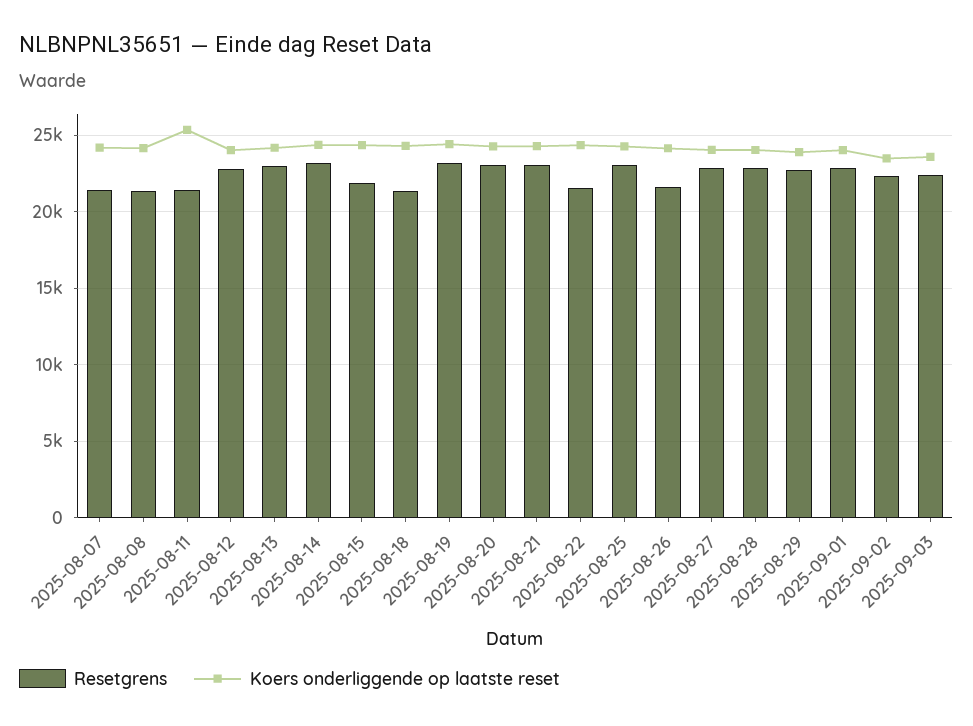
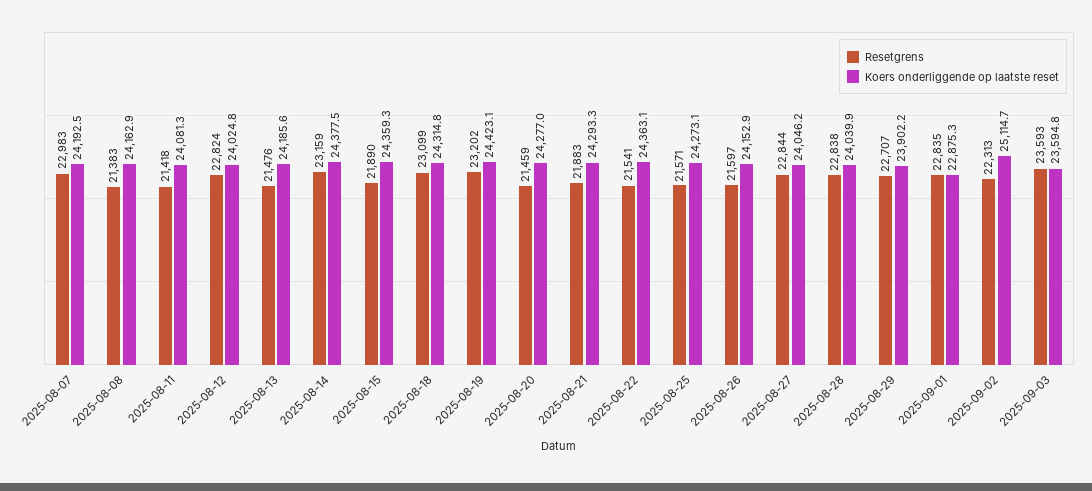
Resetgrens, 2025-08-07: 21500 -> 22983
Koers onderliggende op laatste reset, 2025-08-11: 25500 -> 24081.3
Resetgrens, 2025-08-13: 23000 -> 21476
Resetgrens, 2025-08-18: 21500 -> 23099
Resetgrens, 2025-08-20: 23000 -> 21459
Resetgrens, 2025-08-21: 23000 -> 21883
Resetgrens, 2025-08-25: 23000 -> 21571
Koers onderliggende op laatste reset, 2025-09-01: 24000 -> 22875.3
Koers onderliggende op laatste reset, 2025-09-02: 23500 -> 25114.7
Resetgrens, 2025-09-03: 22500 -> 23593

